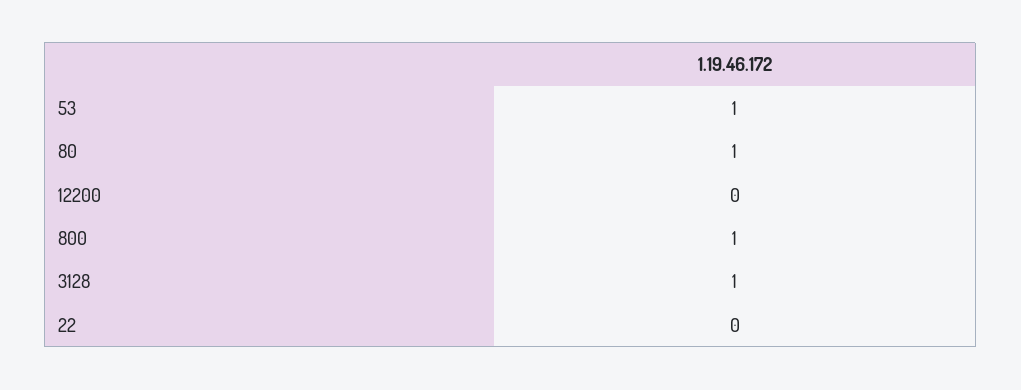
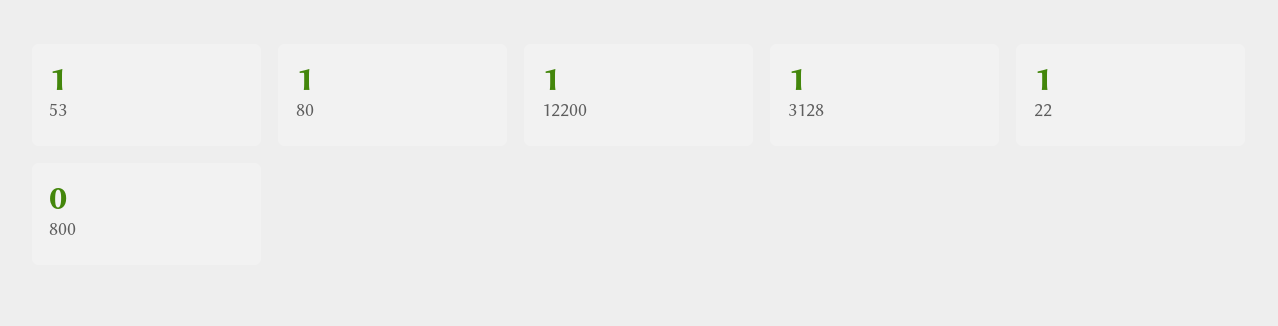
12200: 0 -> 1
800: 1 -> 0
22: 0 -> 1

